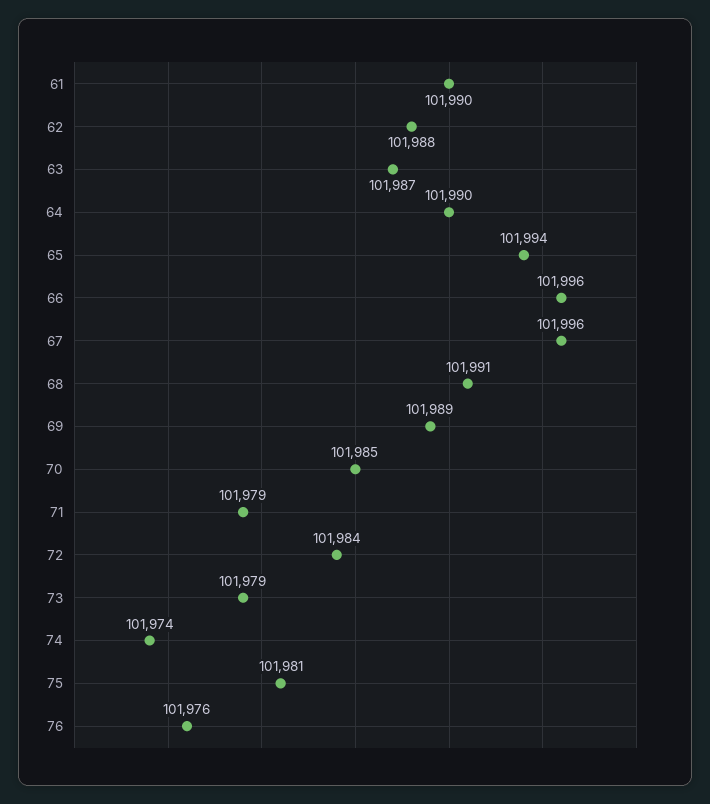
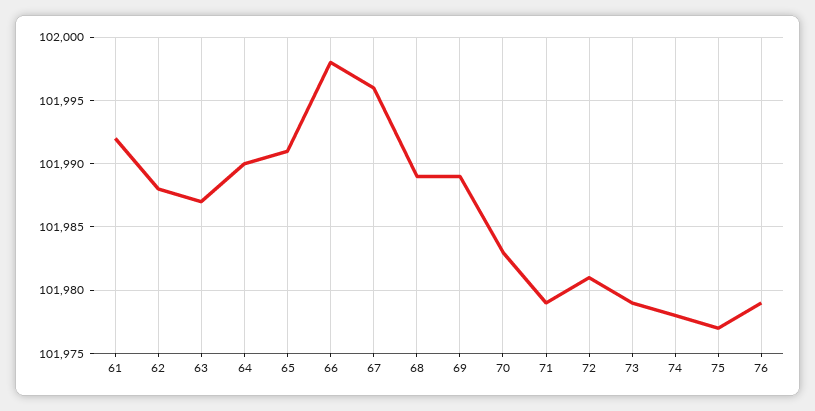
61: 101990 -> 101992
65: 101994 -> 101991
66: 101996 -> 101998
68: 101991 -> 101989
70: 101985 -> 101983
72: 101984 -> 101981
74: 101974 -> 101978
75: 101981 -> 101977
76: 101976 -> 101979

